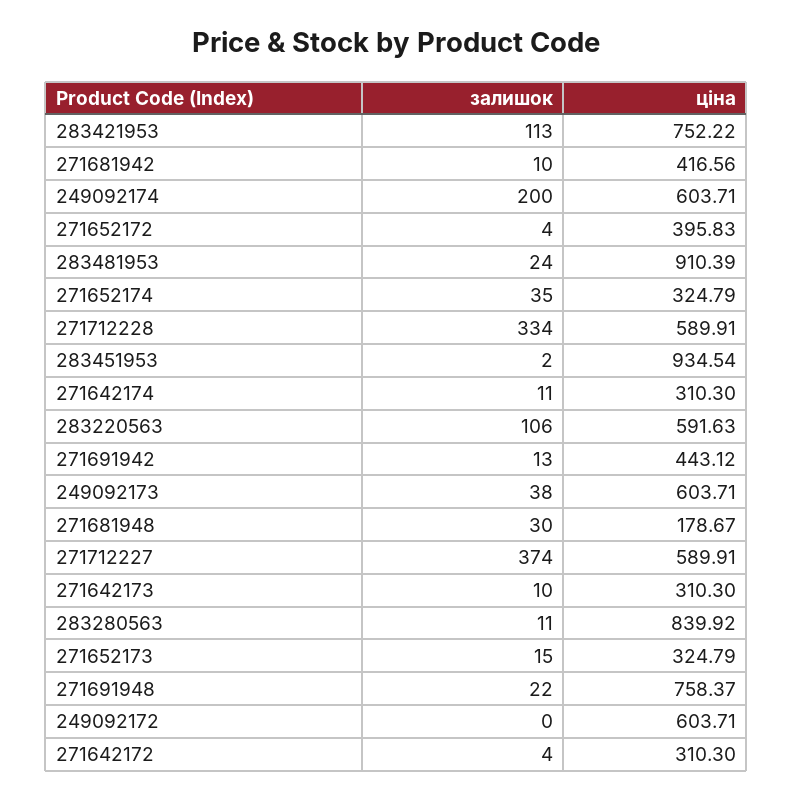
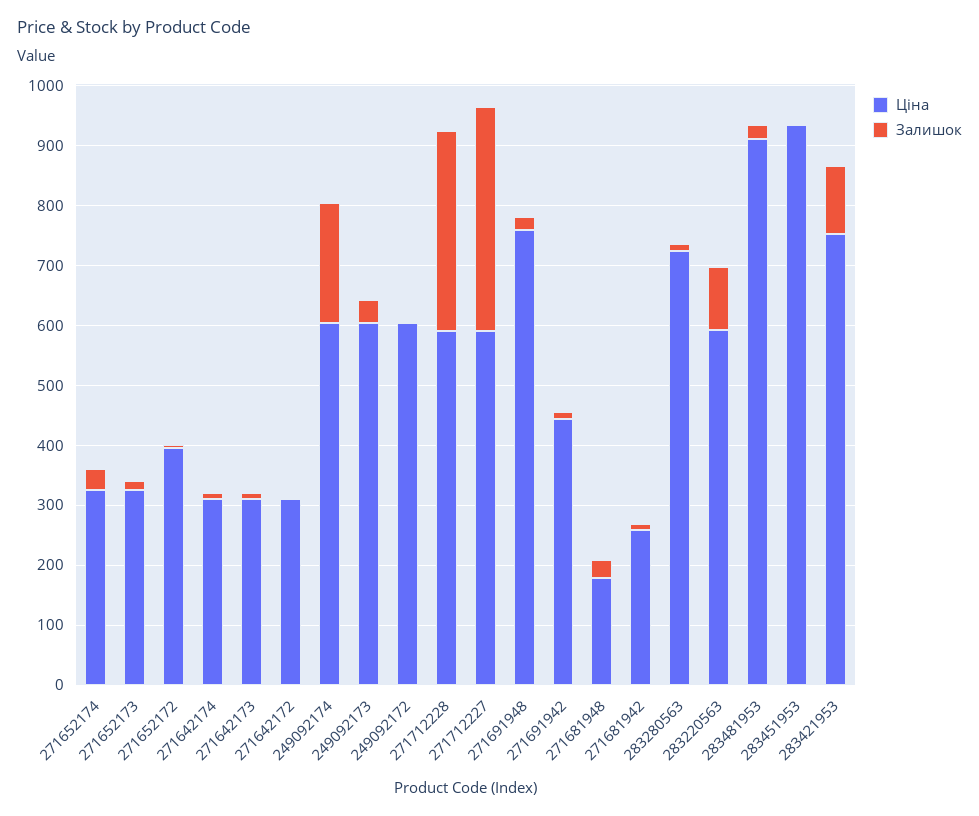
ціна, 271681942: 416.56 -> 260
ціна, 283280563: 839.92 -> 720

